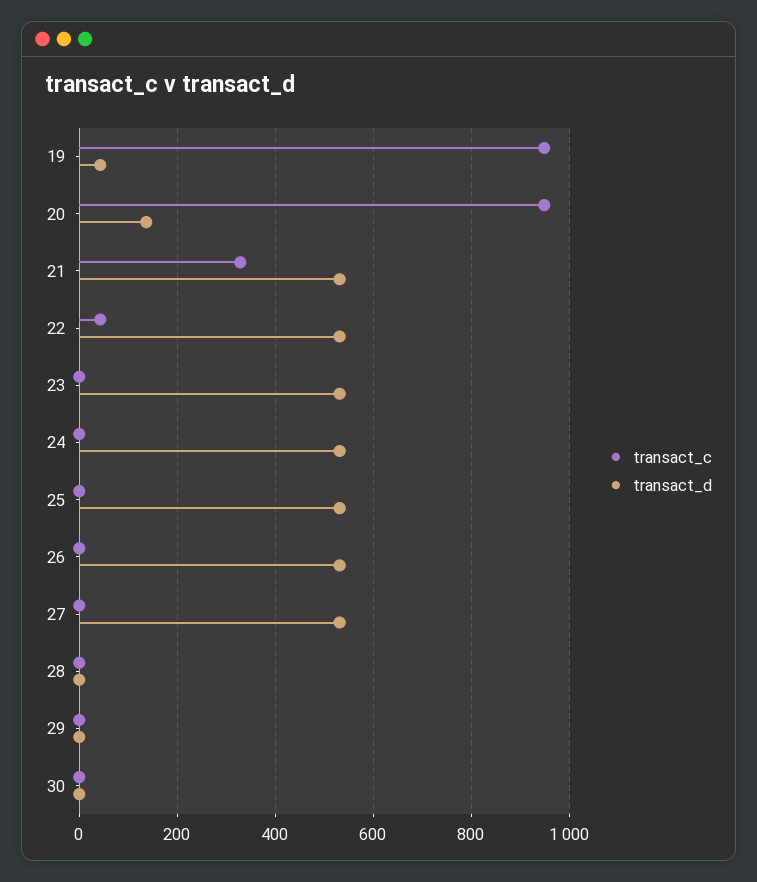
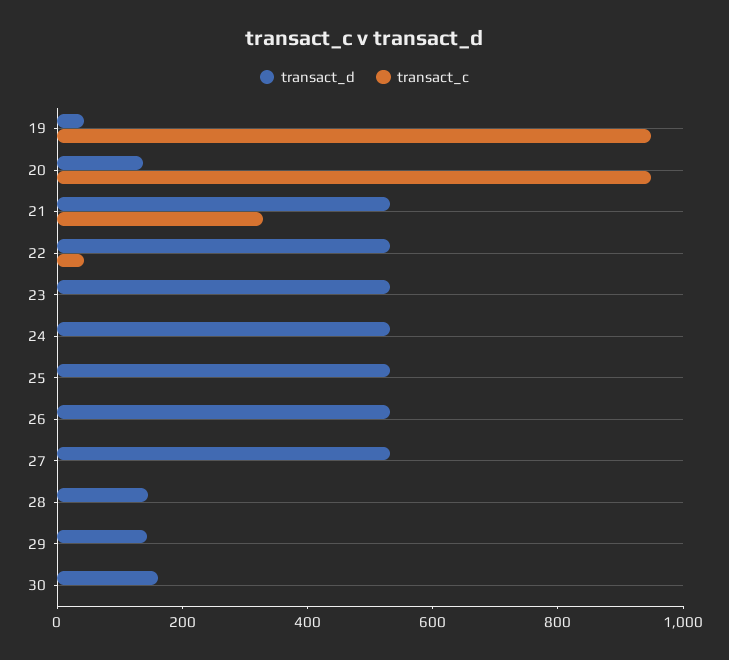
transact_d, 28: 0 -> 150
transact_d, 29: 0 -> 150
transact_d, 30: 0 -> 150

